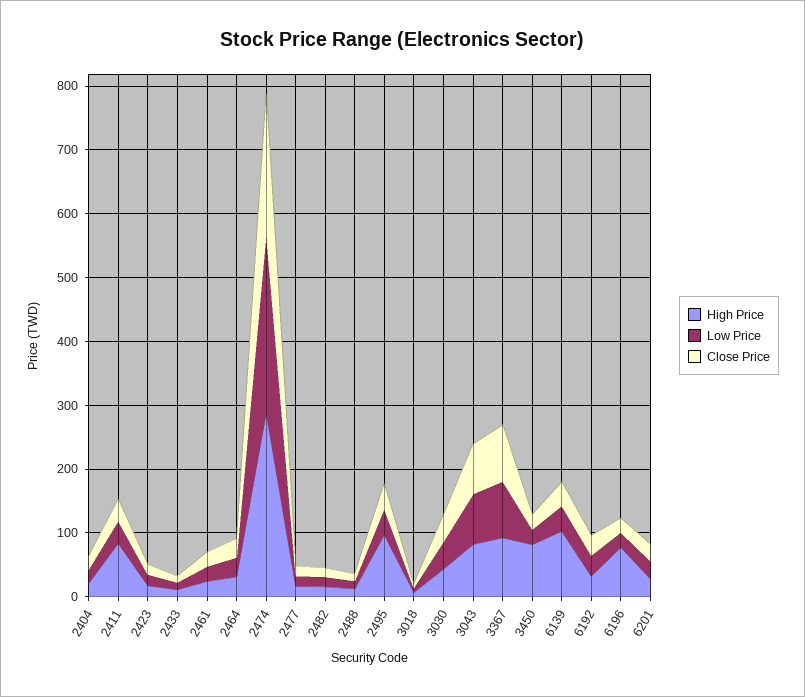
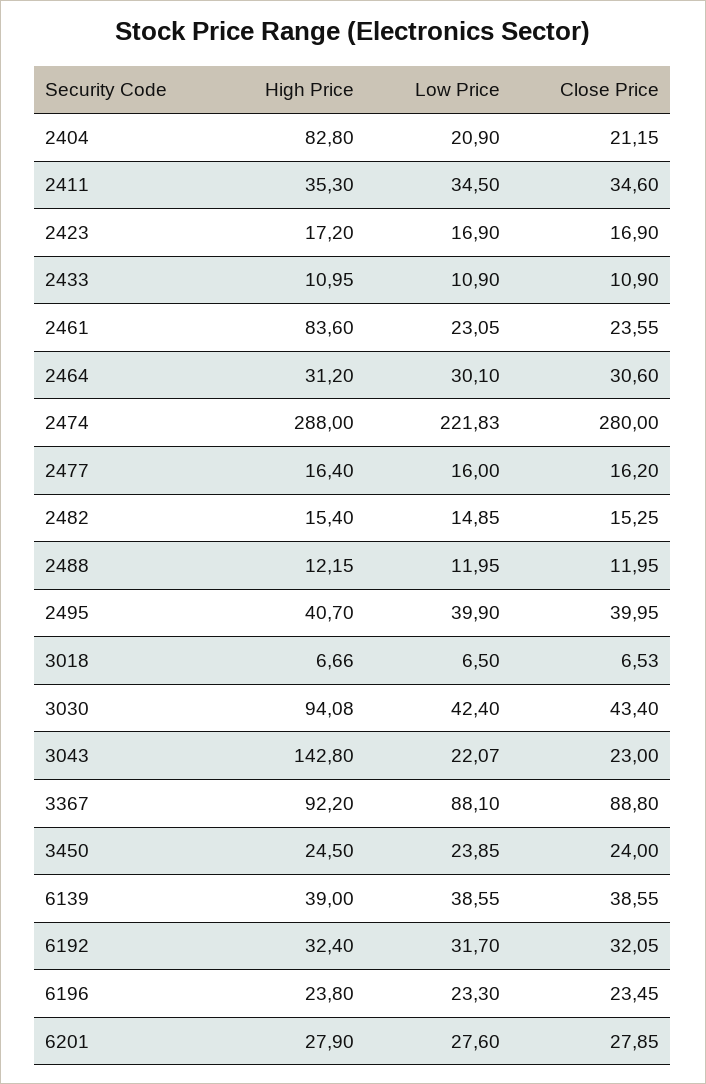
High Price, 2404: 20 -> 82.8
High Price, 2411: 80 -> 35.3
High Price, 2461: 20 -> 83.6
Low Price, 2474: 280 -> 221.83
Close Price, 2474: 220 -> 280
High Price, 2495: 100 -> 40.7
High Price, 3030: 40 -> 94.08
High Price, 3043: 80 -> 142.8
Low Price, 3043: 80 -> 22.07
Close Price, 3043: 80 -> 23
High Price, 3450: 80 -> 24.5
High Price, 6139: 100 -> 39
High Price, 6196: 80 -> 23.8

